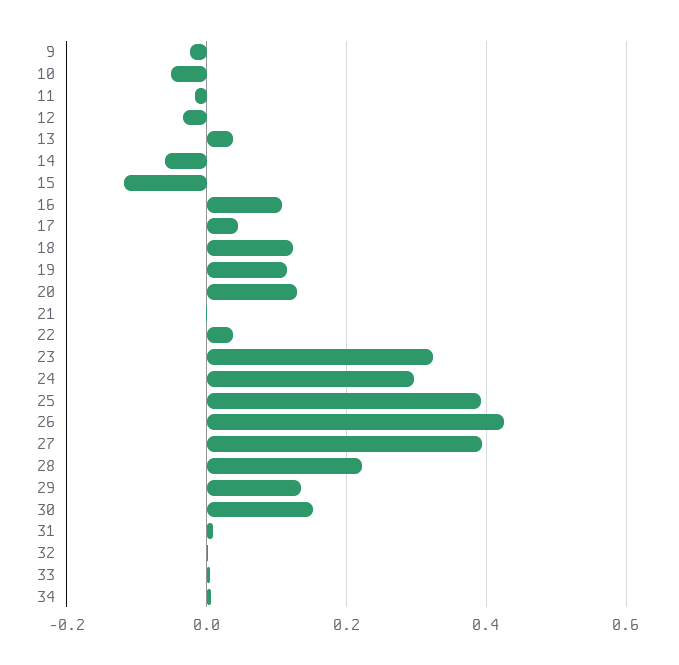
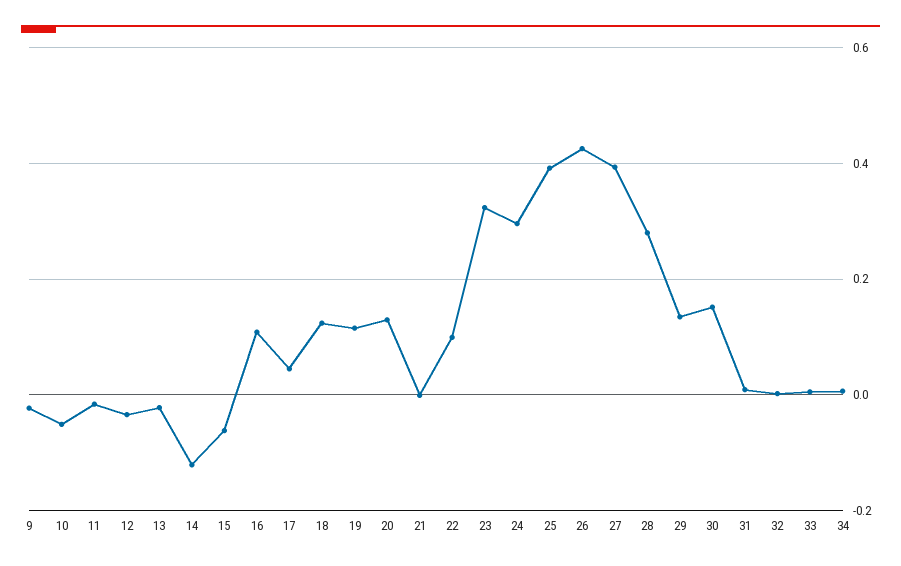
13: 0.04 -> -0.02
14: -0.06 -> -0.12
15: -0.12 -> -0.06
22: 0.04 -> 0.1
28: 0.22 -> 0.28

